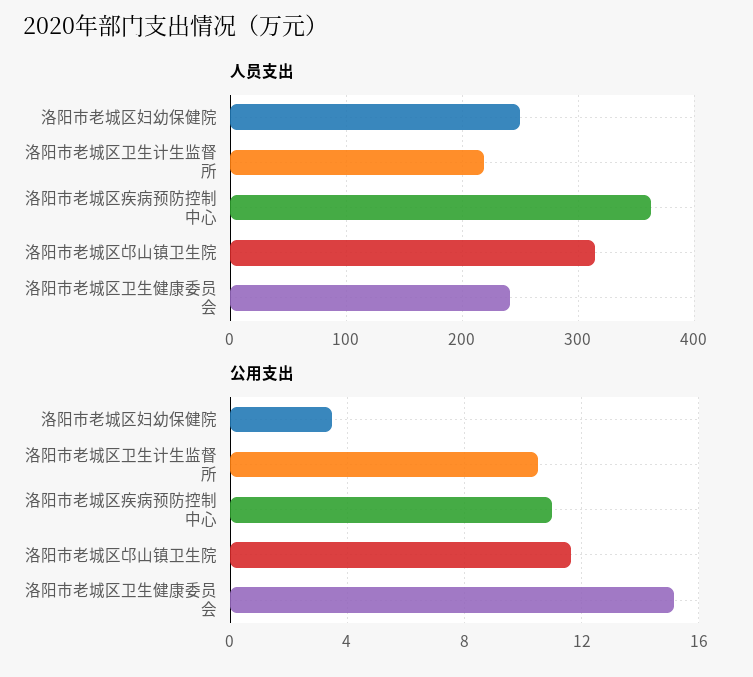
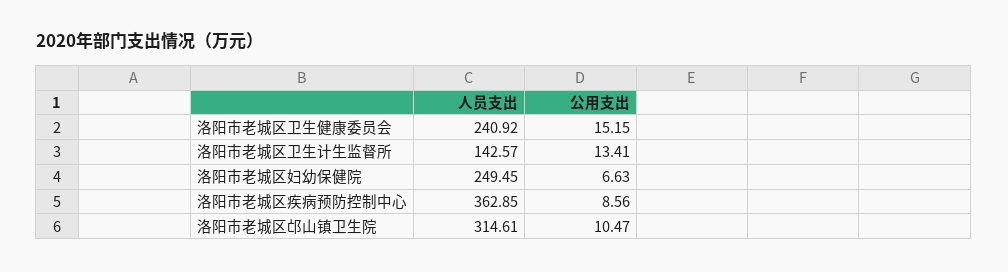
人员支出, 洛阳市老城区卫生计生监督所: 220 -> 142.57
公用支出, 洛阳市老城区妇幼保健院: 3.5 -> 6.63
公用支出, 洛阳市老城区卫生计生监督所: 10.5 -> 13.41
公用支出, 洛阳市老城区疾病预防控制中心: 11 -> 8.56
公用支出, 洛阳市老城区邙山镇卫生院: 11.5 -> 10.47

